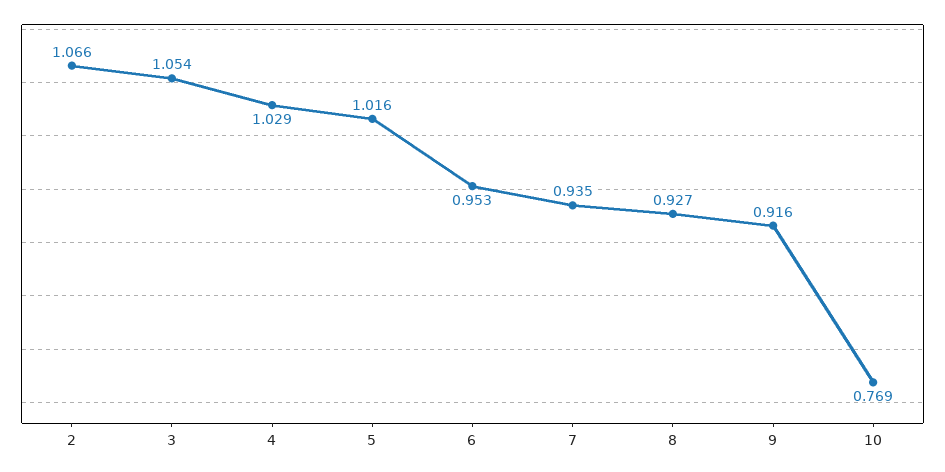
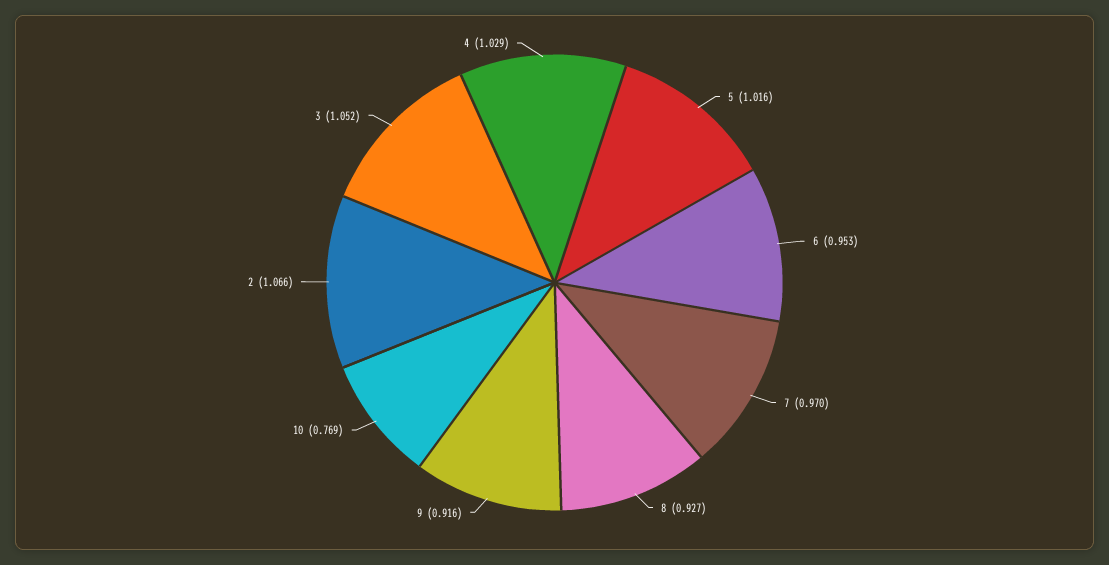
3: 1.054 -> 1.052
7: 0.935 -> 0.97

